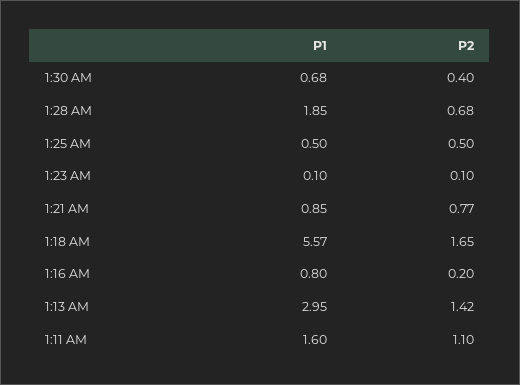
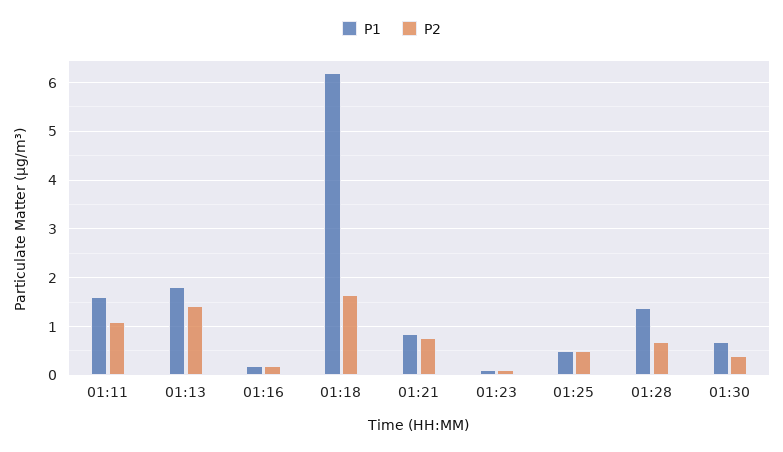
P1, 1:28 AM: 1.85 -> 1.4
P1, 1:18 AM: 5.57 -> 6.2
P1, 1:16 AM: 0.8 -> 0.2
P1, 1:13 AM: 2.95 -> 1.8

